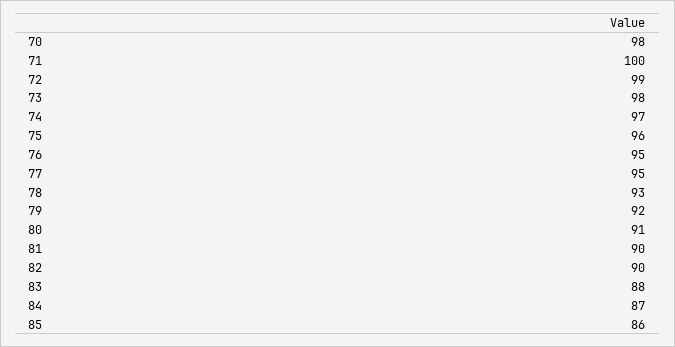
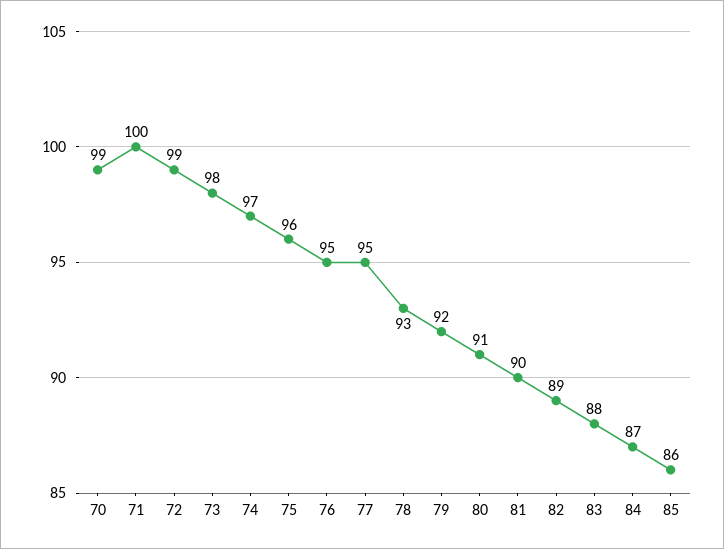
70: 98 -> 99
82: 90 -> 89

